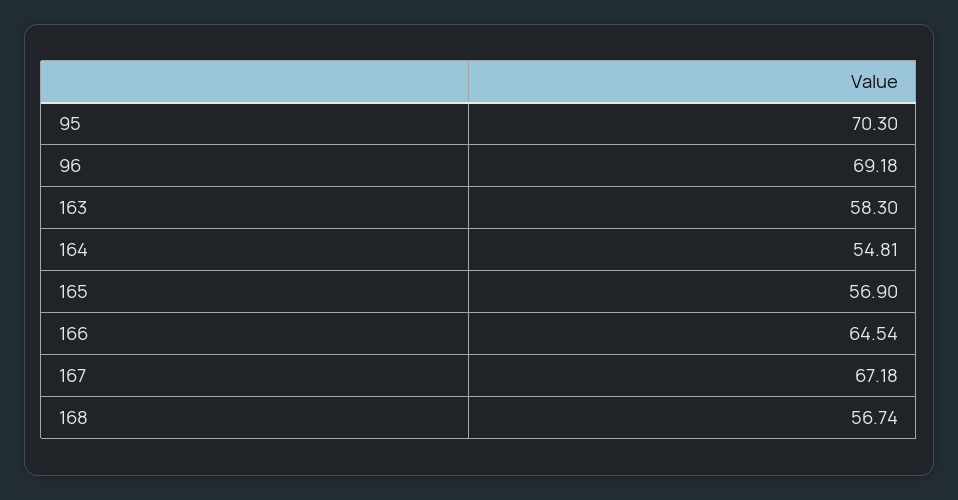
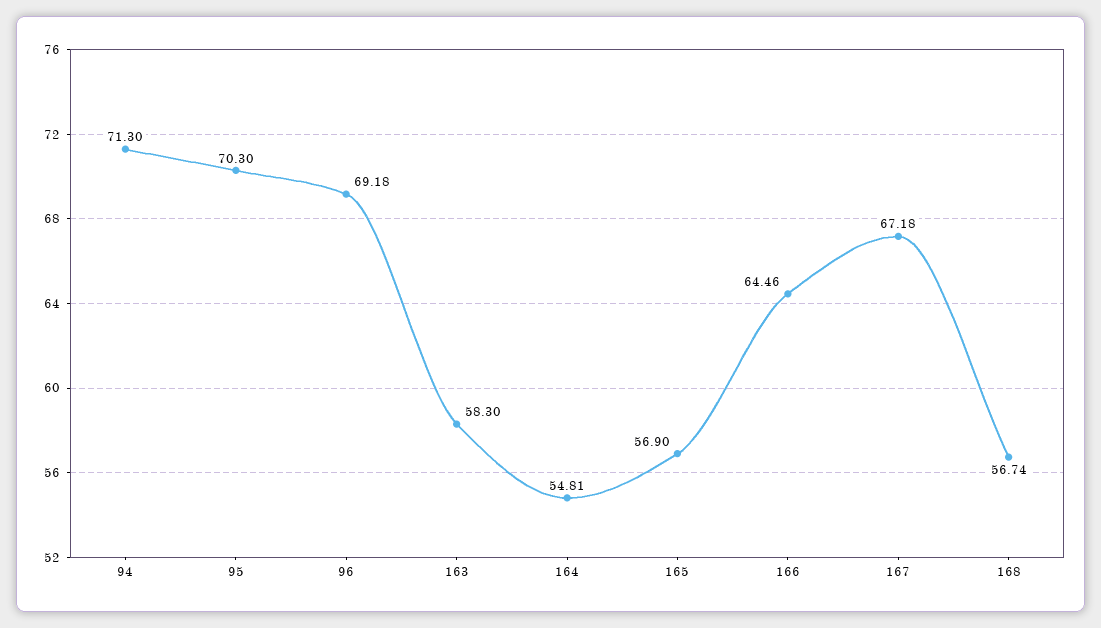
166: 64.54 -> 64.46
94: none -> 71.3

